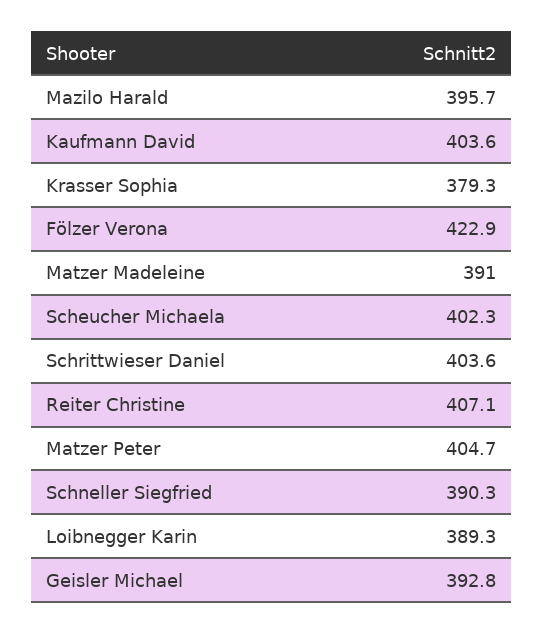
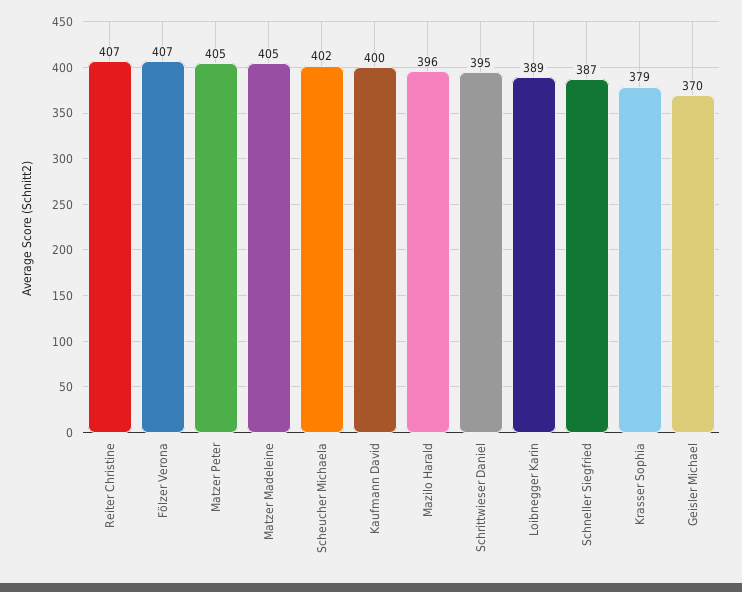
Kaufmann David: 403.6 -> 400
Fölzer Verona: 422.9 -> 407
Matzer Madeleine: 391 -> 405
Schrittwieser Daniel: 403.6 -> 395
Schneller Siegfried: 390.3 -> 387
Geisler Michael: 392.8 -> 370

